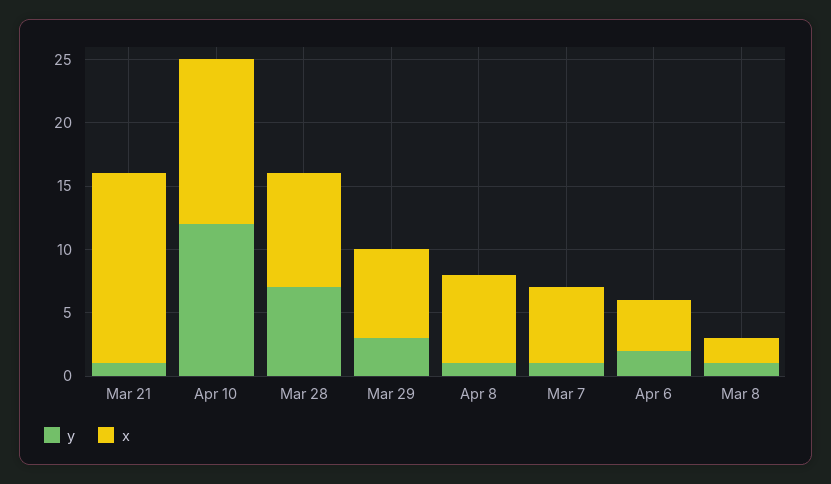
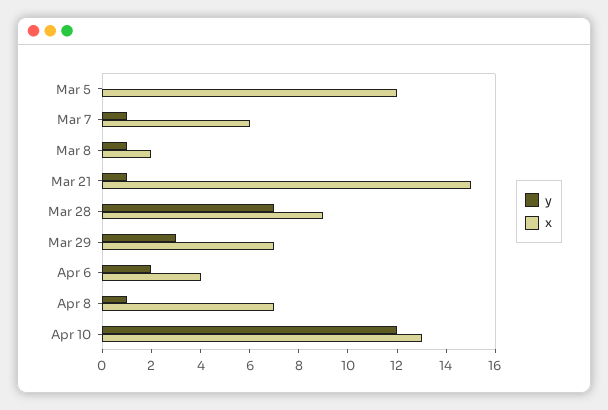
y, Mar 5: none -> 0
x, Mar 5: none -> 12

